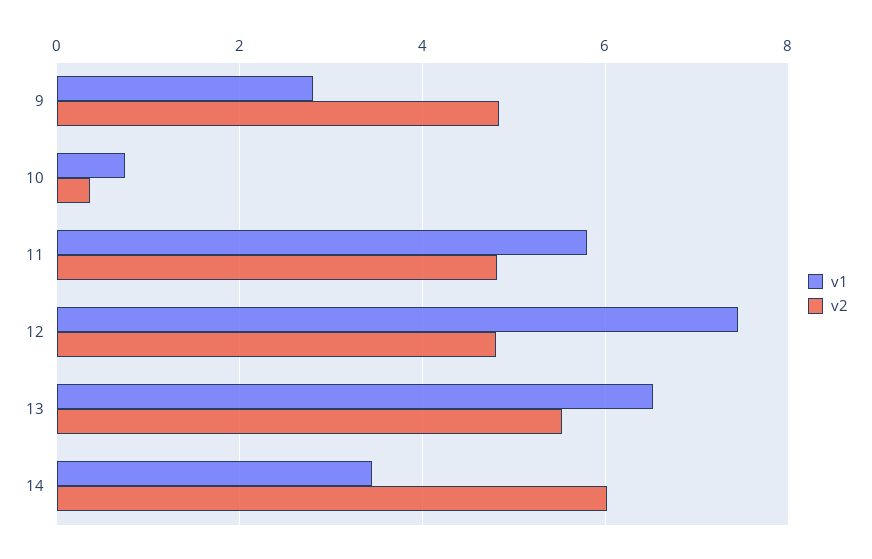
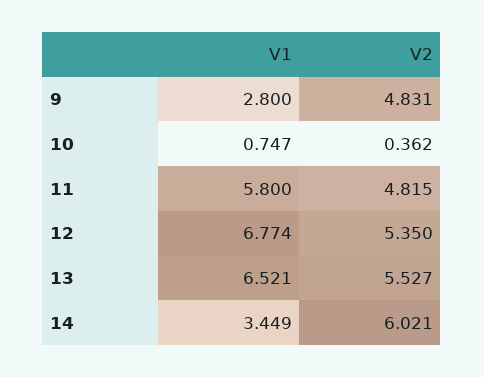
v1, 12: 7.4 -> 6.774
v2, 12: 4.8 -> 5.35

